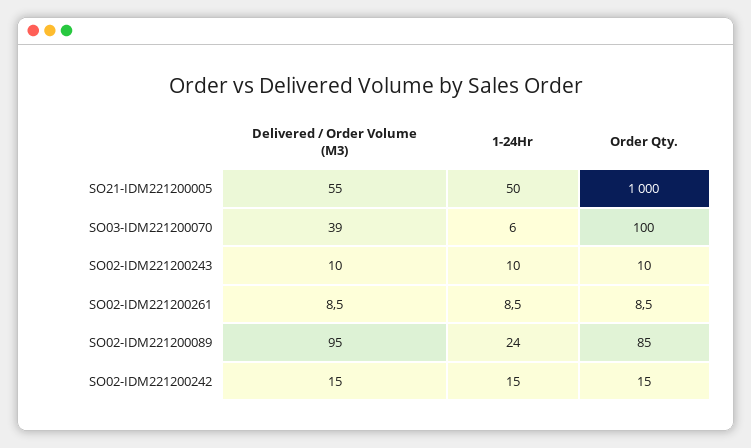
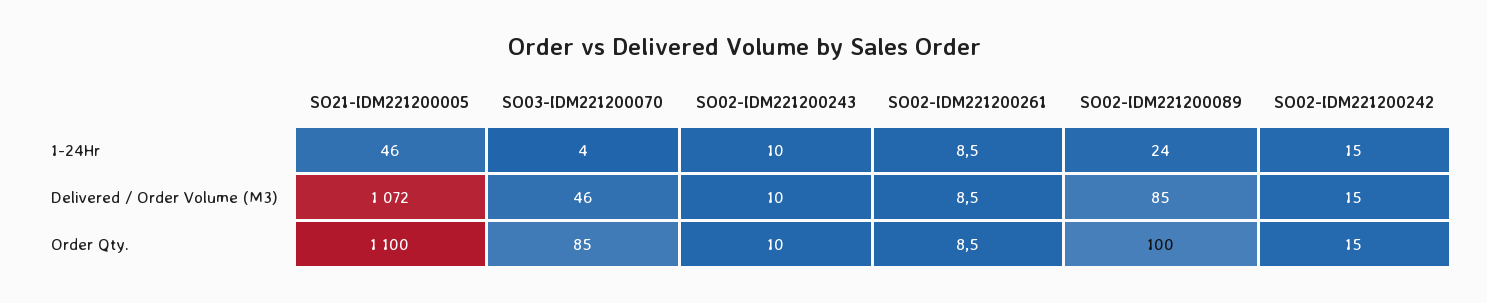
Delivered / Order Volume (M3), SO21-IDM221200005: 55 -> 1072
1-24Hr, SO21-IDM221200005: 50 -> 46
Order Qty., SO21-IDM221200005: 1000 -> 1100
Delivered / Order Volume (M3), SO03-IDM221200070: 39 -> 46
1-24Hr, SO03-IDM221200070: 6 -> 4
Order Qty., SO03-IDM221200070: 100 -> 85
Delivered / Order Volume (M3), SO02-IDM221200089: 95 -> 85
Order Qty., SO02-IDM221200089: 85 -> 100

